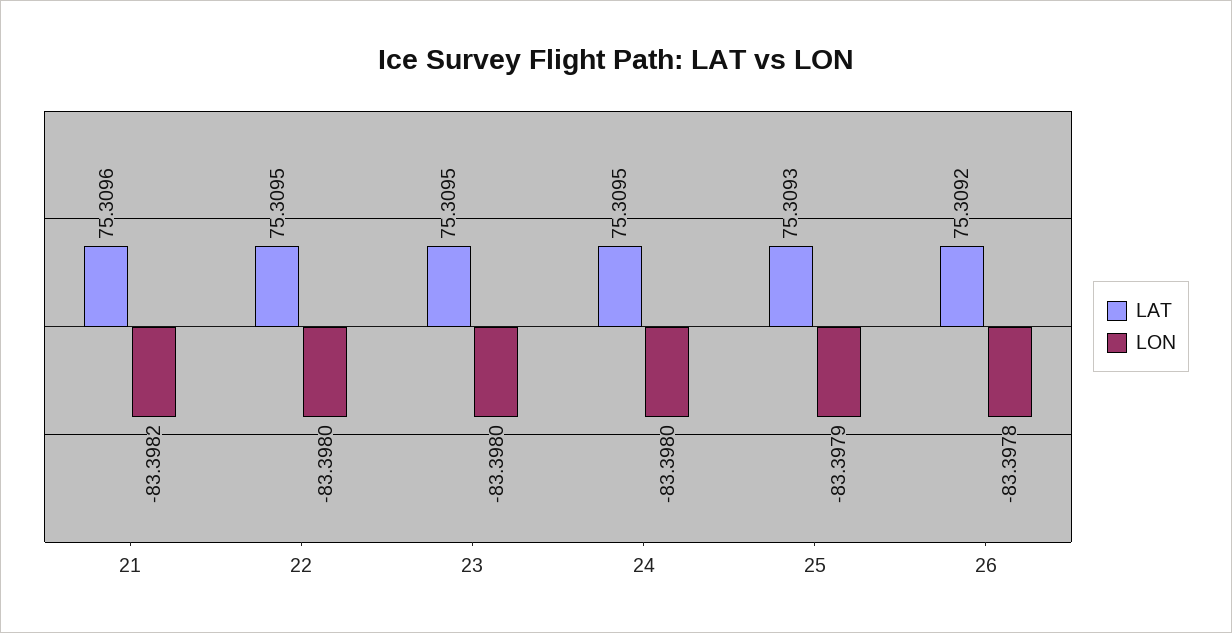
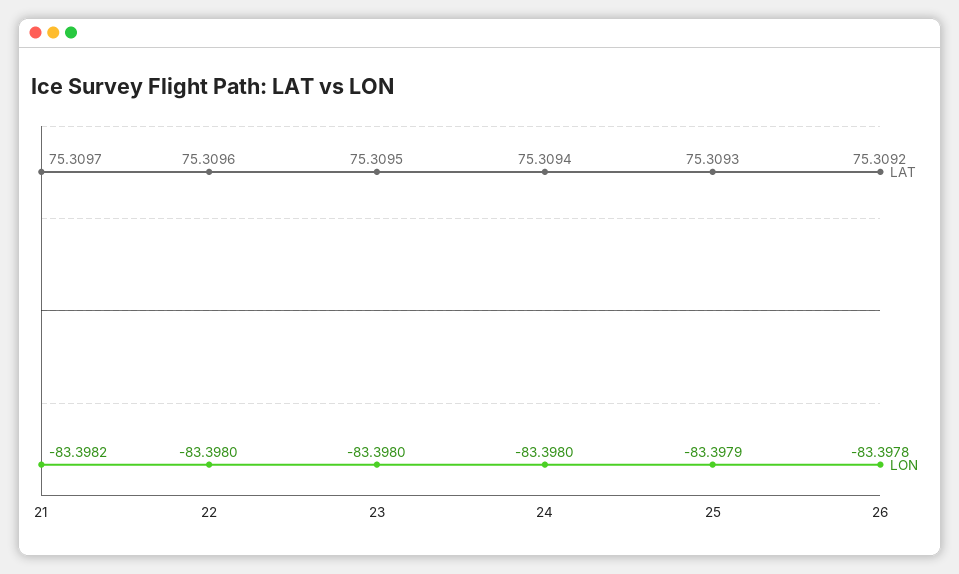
LAT, 21: 75.3096 -> 75.3097
LAT, 22: 75.3095 -> 75.3096
LAT, 24: 75.3095 -> 75.3094

